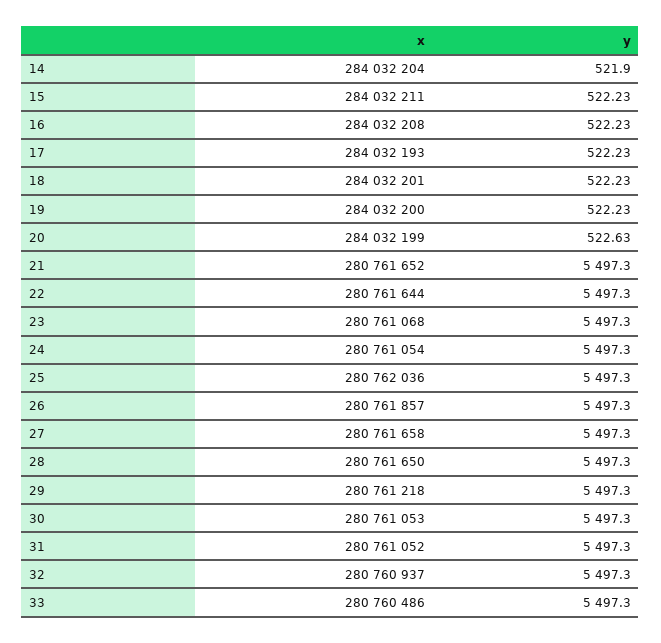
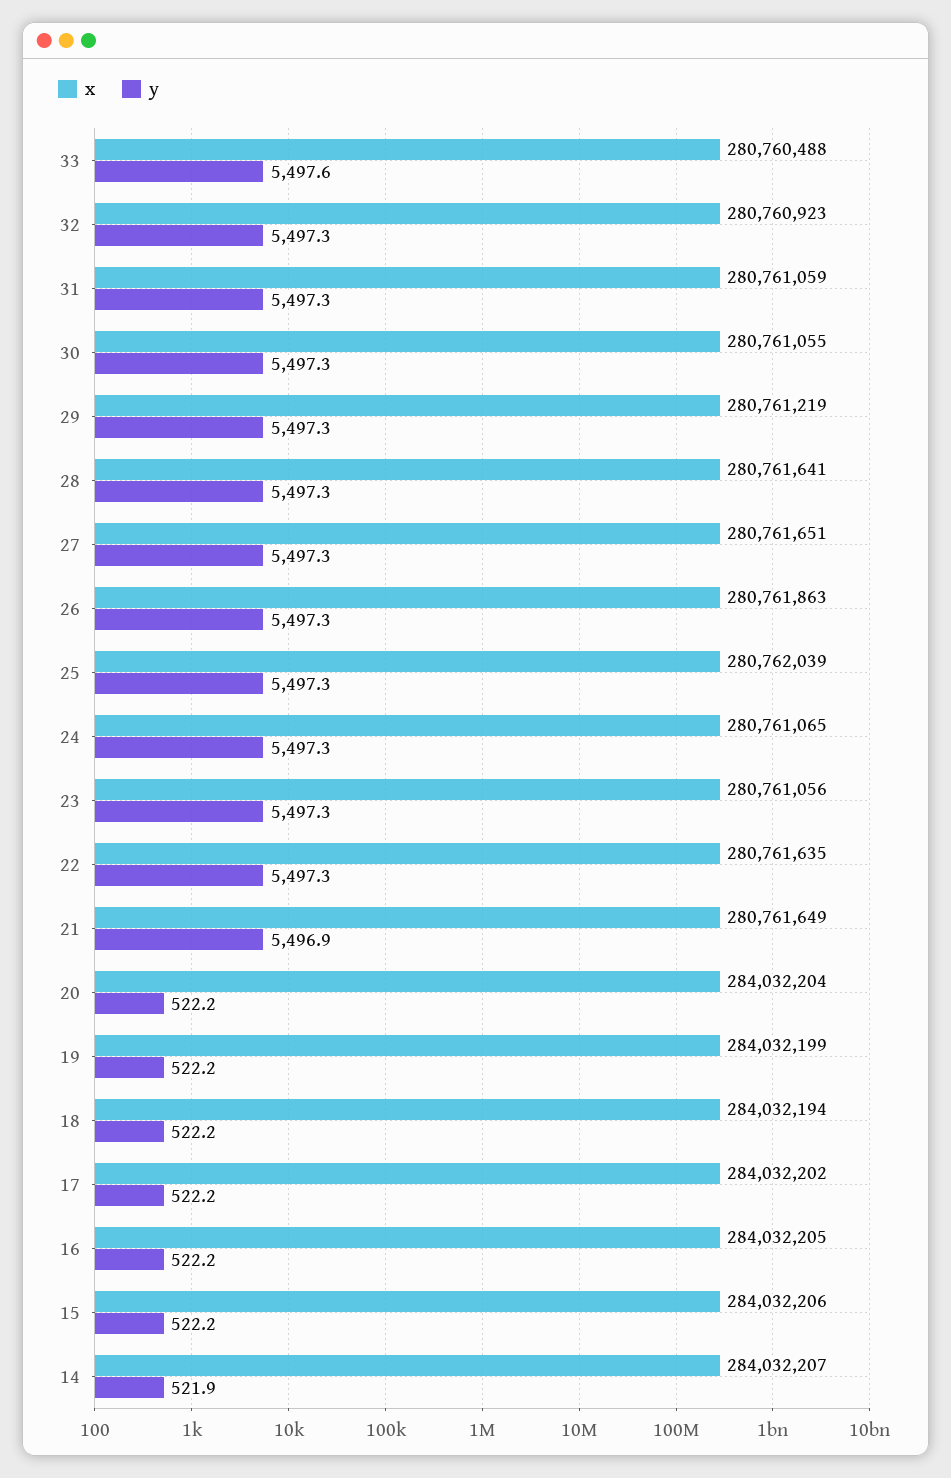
x, 14: 284032204 -> 284032207
x, 15: 284032211 -> 284032206
x, 16: 284032208 -> 284032205
x, 17: 284032193 -> 284032202
x, 18: 284032201 -> 284032194
x, 19: 284032200 -> 284032199
x, 20: 284032199 -> 284032204
y, 20: 522.63 -> 522.2
x, 21: 280761652 -> 280761649
y, 21: 5497.3 -> 5496.9
x, 22: 280761644 -> 280761635
x, 23: 280761068 -> 280761056
x, 24: 280761054 -> 280761065
x, 25: 280762036 -> 280762039
x, 26: 280761857 -> 280761863
x, 27: 280761658 -> 280761651
x, 28: 280761650 -> 280761641
x, 29: 280761218 -> 280761219
x, 30: 280761053 -> 280761055
x, 31: 280761052 -> 280761059
x, 32: 280760937 -> 280760923
x, 33: 280760486 -> 280760488
y, 33: 5497.3 -> 5497.6

